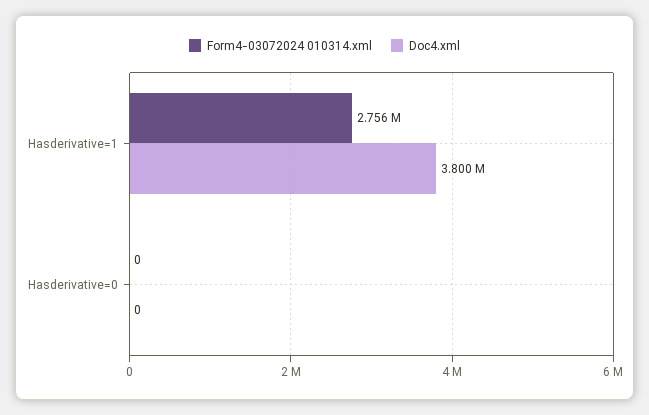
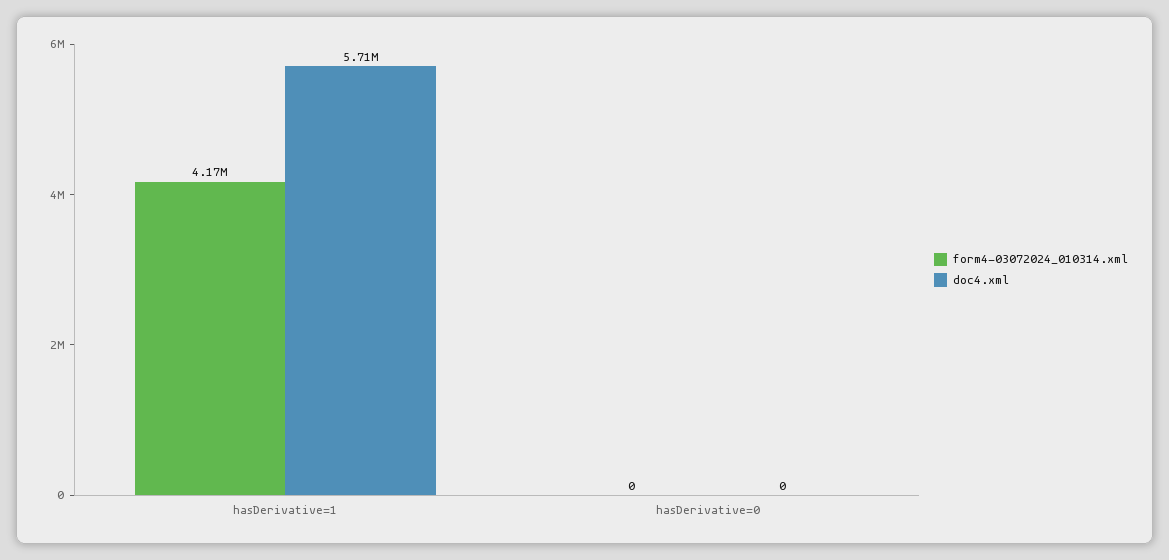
Form4-03072024 010314.xml, Hasderivative=1: 2756000 -> 4170000
Doc4.xml, Hasderivative=1: 3800000 -> 5710000

